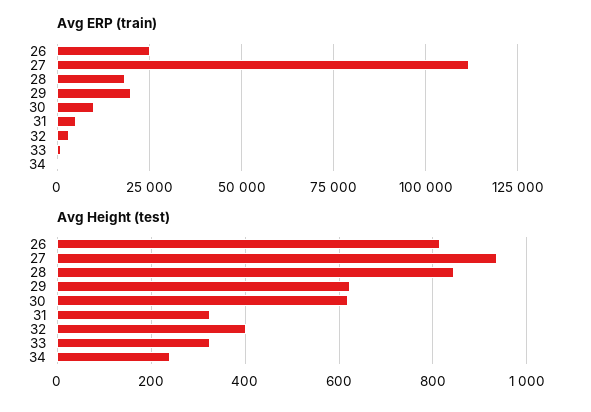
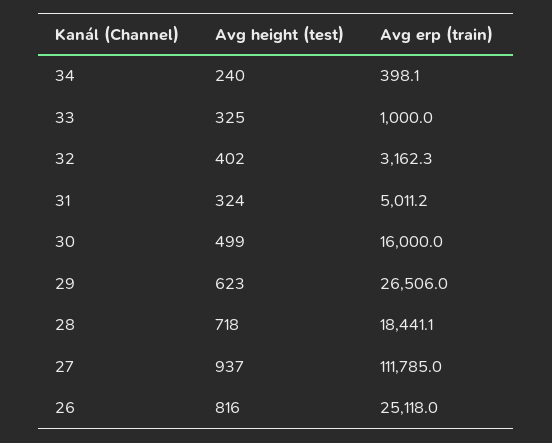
Avg ERP (train), 29: 20000 -> 26506
Avg ERP (train), 30: 10000 -> 16000
Avg Height (test), 28: 840 -> 718
Avg Height (test), 30: 620 -> 499

